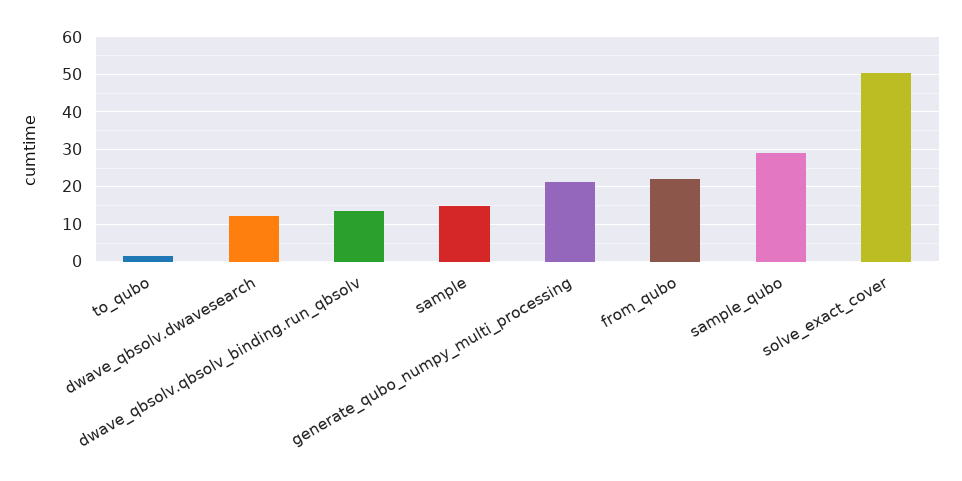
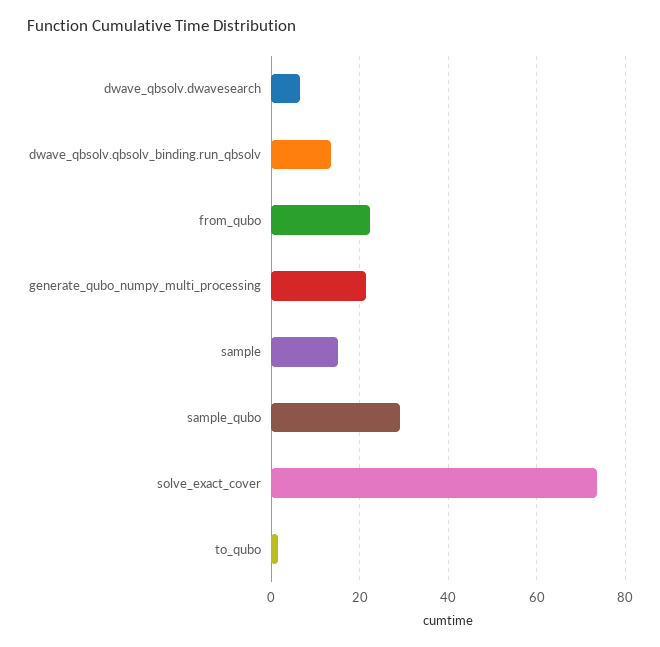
dwave_qbsolv.dwavesearch: 12 -> 6
solve_exact_cover: 50 -> 74

